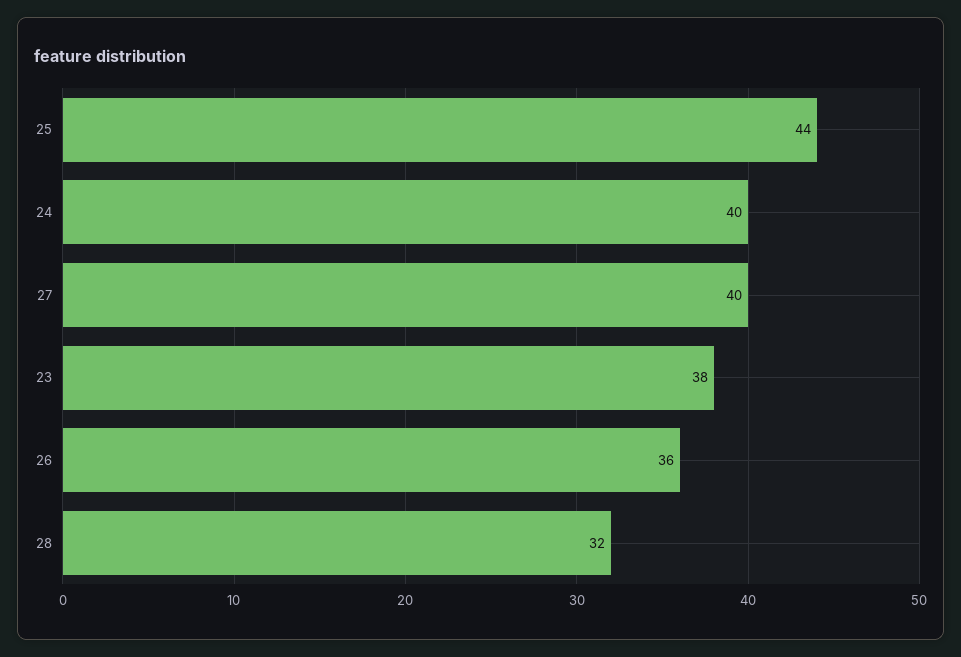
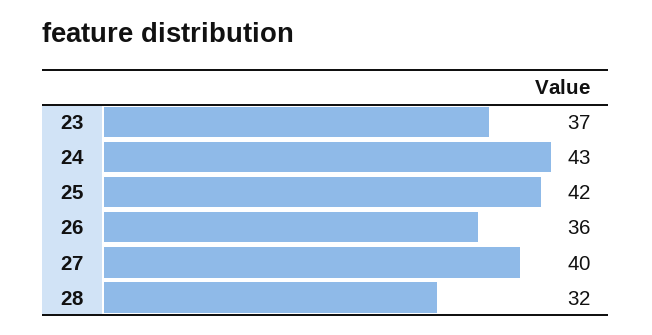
25: 44 -> 42
24: 40 -> 43
23: 38 -> 37

